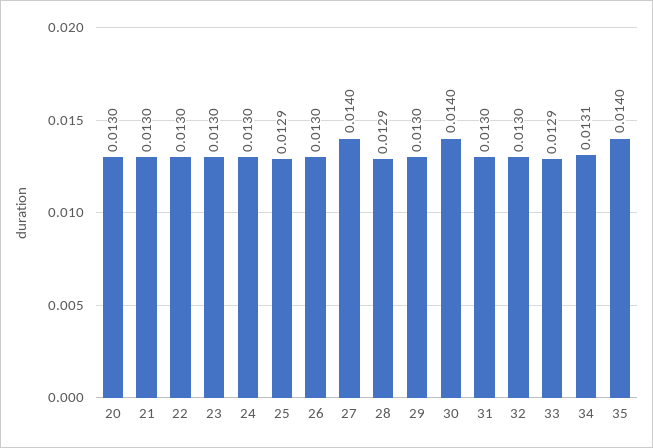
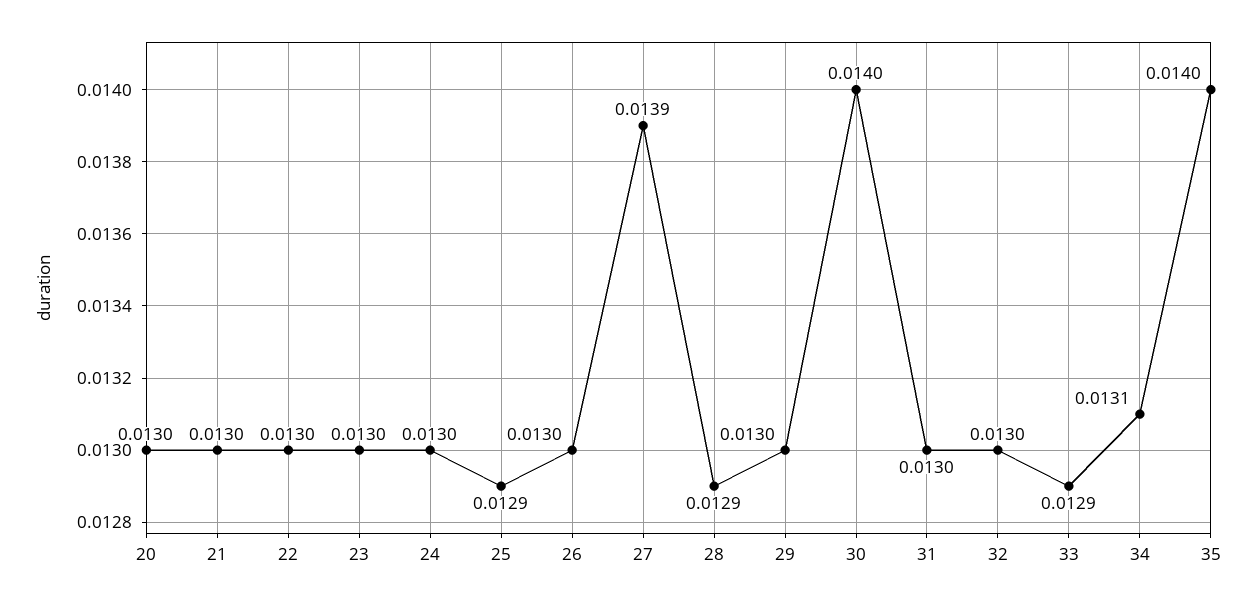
27: 0.014 -> 0.0139

